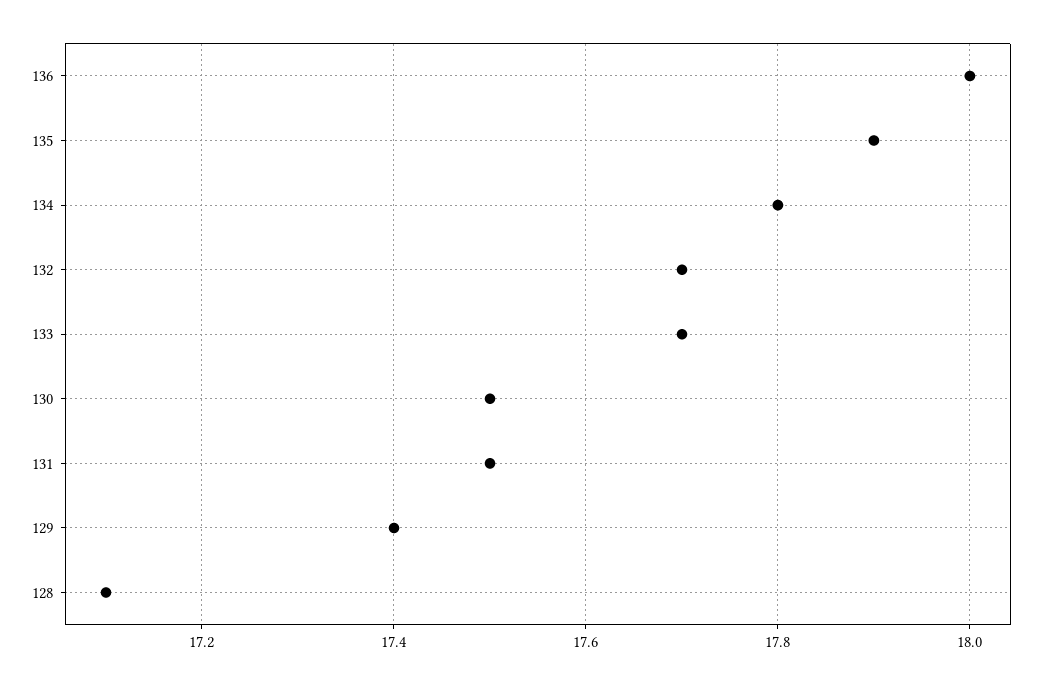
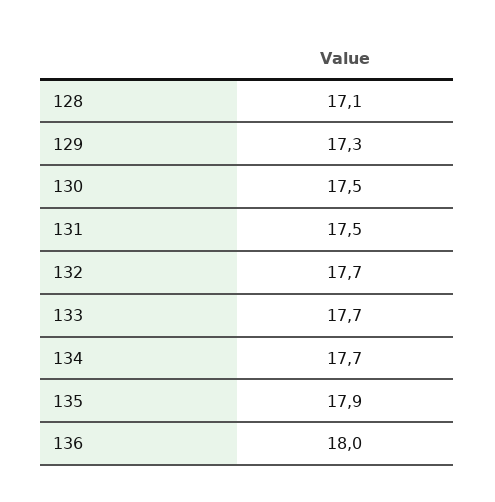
134: 17.8 -> 17.7
129: 17.4 -> 17.3

